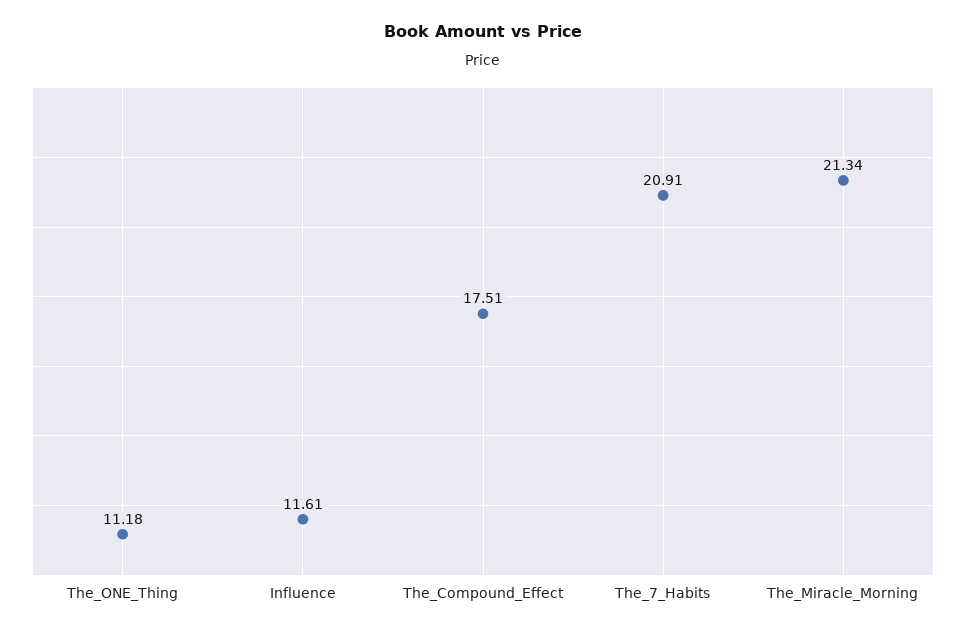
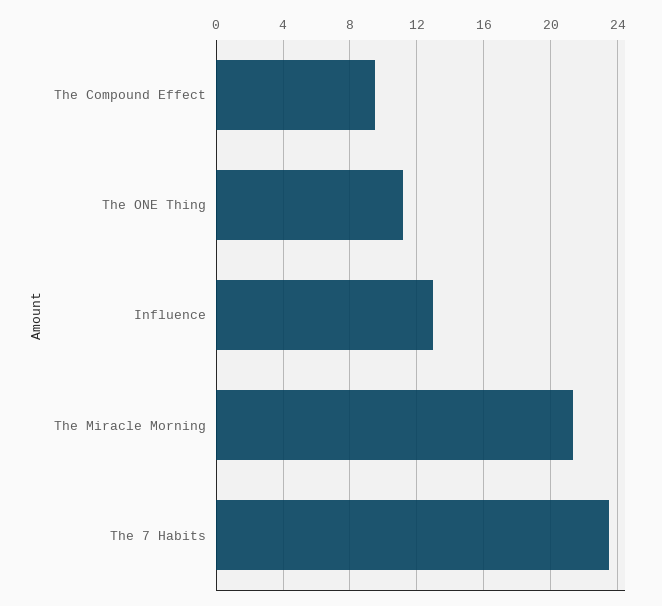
Influence: 11.61 -> 13
The_Compound_Effect: 17.51 -> 9.5
The_7_Habits: 20.91 -> 23.5

